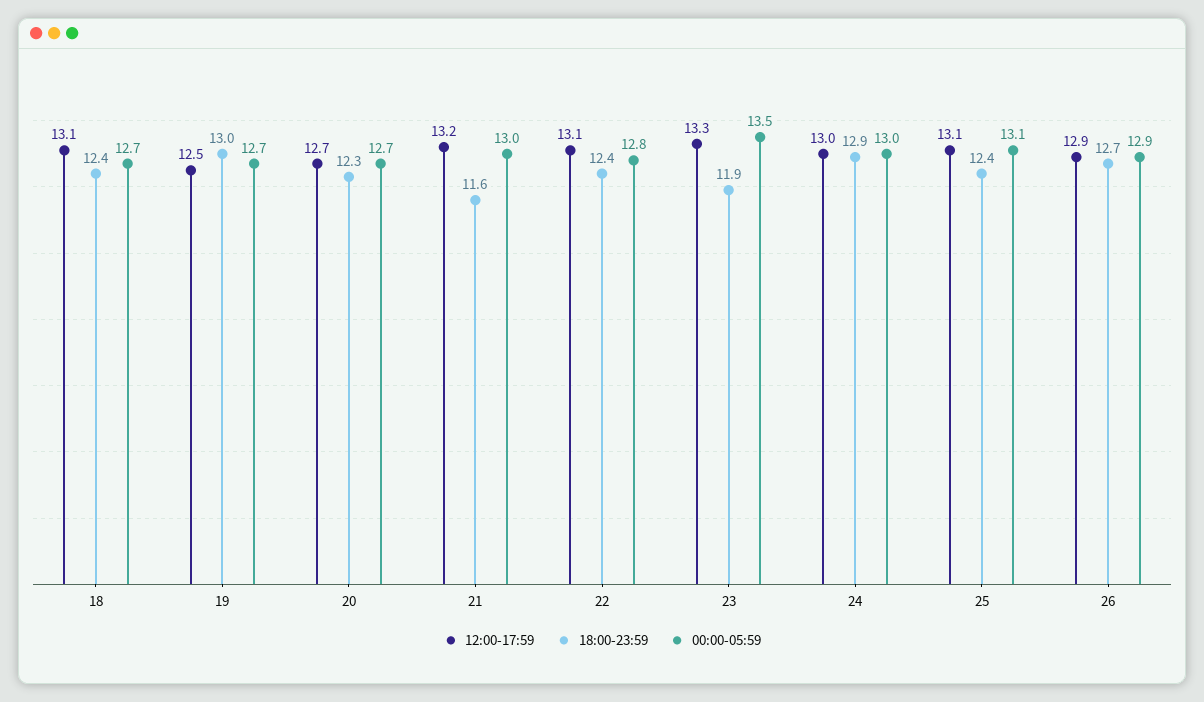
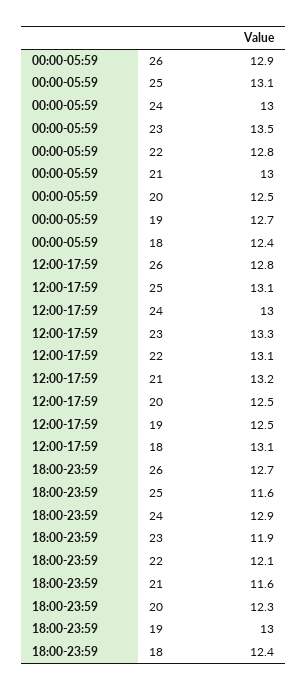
00:00-05:59, 18: 12.7 -> 12.4
12:00-17:59, 20: 12.7 -> 12.5
00:00-05:59, 20: 12.7 -> 12.5
18:00-23:59, 22: 12.4 -> 12.1
18:00-23:59, 25: 12.4 -> 11.6
12:00-17:59, 26: 12.9 -> 12.8

